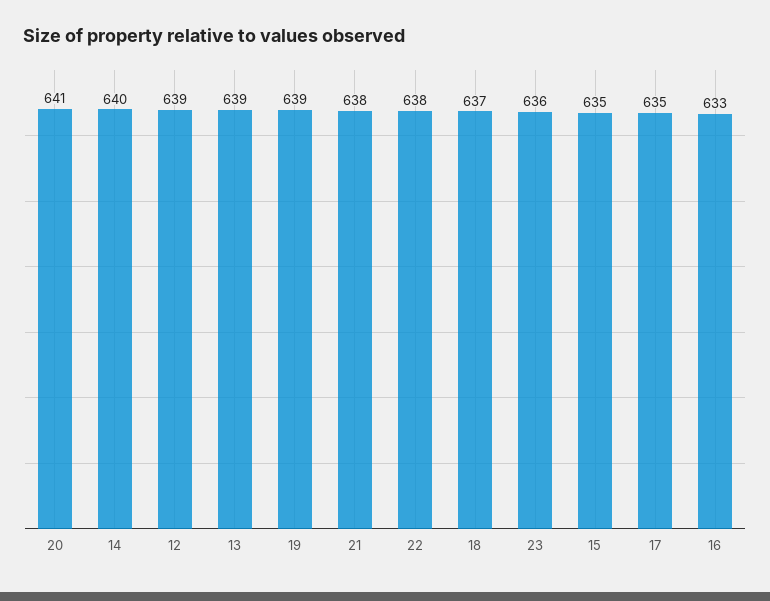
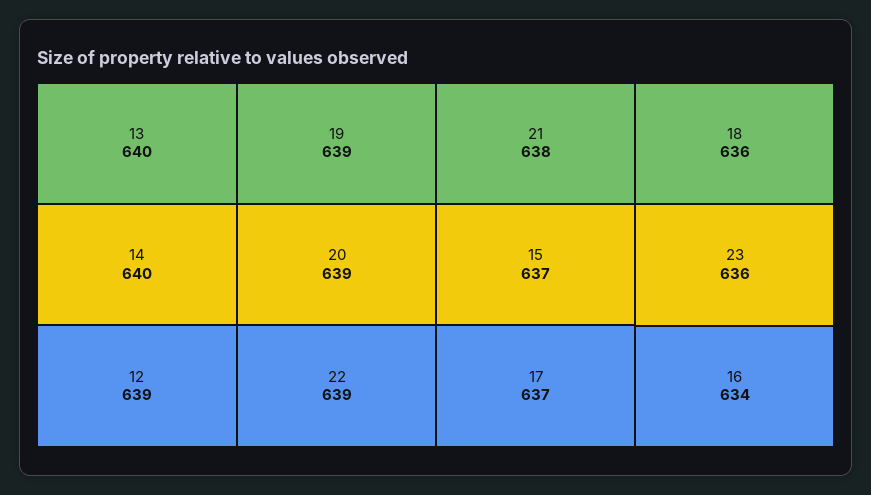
20: 641 -> 639
13: 639 -> 640
22: 638 -> 639
18: 637 -> 636
15: 635 -> 637
17: 635 -> 637
16: 633 -> 634

